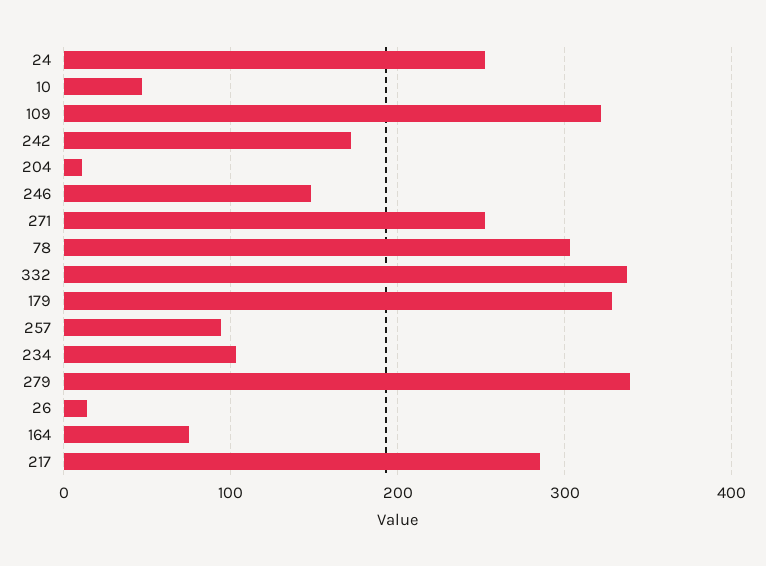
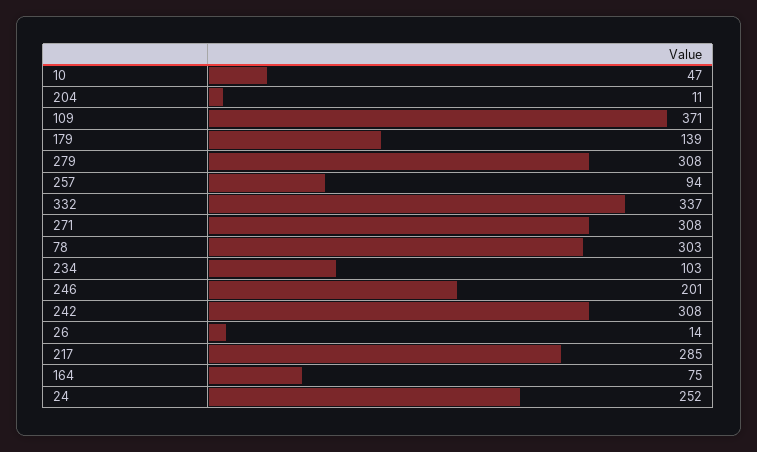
109: 320 -> 371
242: 170 -> 308
246: 150 -> 201
271: 250 -> 308
179: 330 -> 139
279: 340 -> 308

